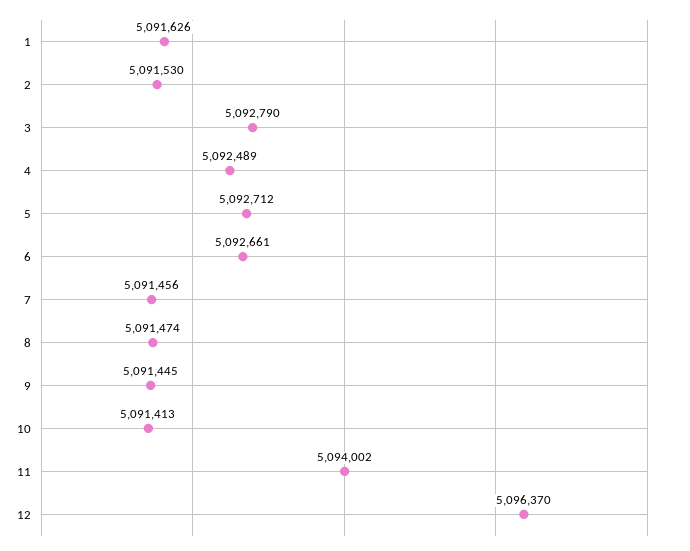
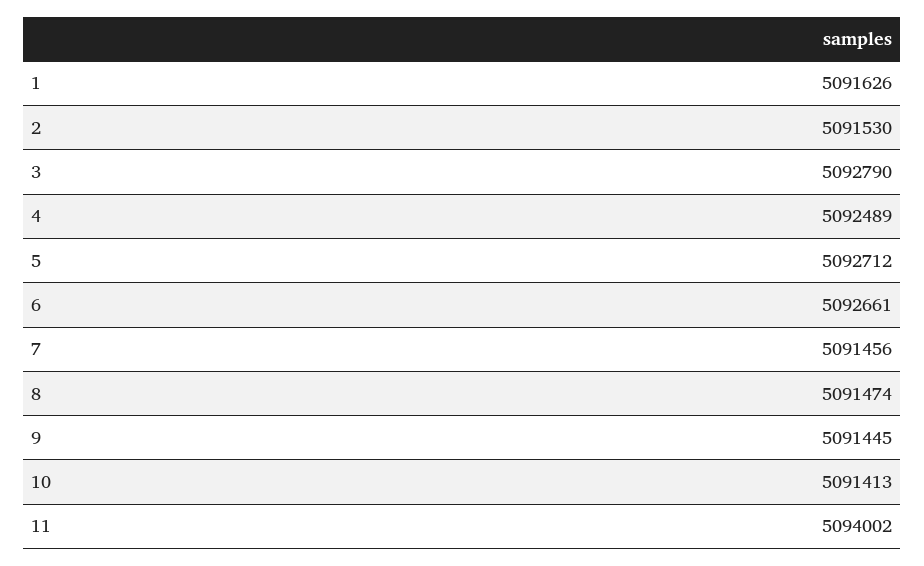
12: 5096370 -> none

